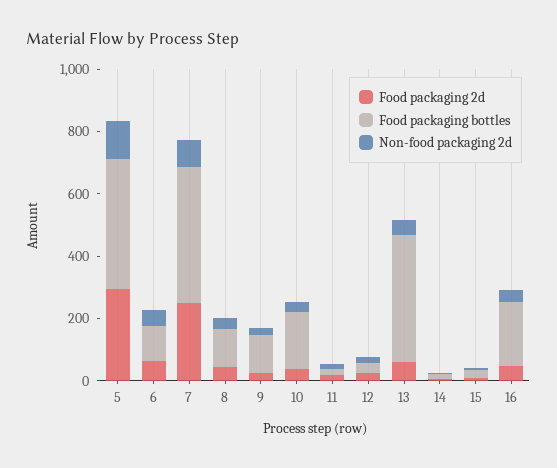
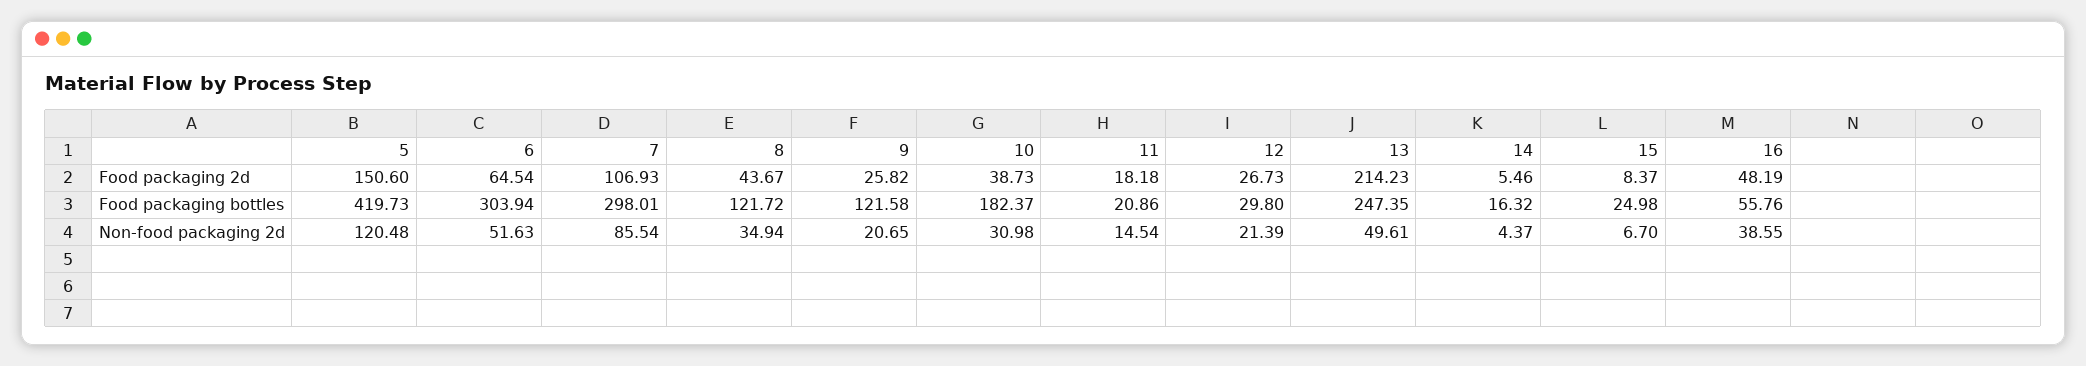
Food packaging 2d, 5: 300 -> 150.6
Food packaging bottles, 6: 100 -> 303.94
Food packaging 2d, 7: 250 -> 106.93
Food packaging bottles, 7: 450 -> 298.01
Food packaging 2d, 13: 50 -> 214.23
Food packaging bottles, 13: 400 -> 247.35
Food packaging bottles, 16: 200 -> 55.76

